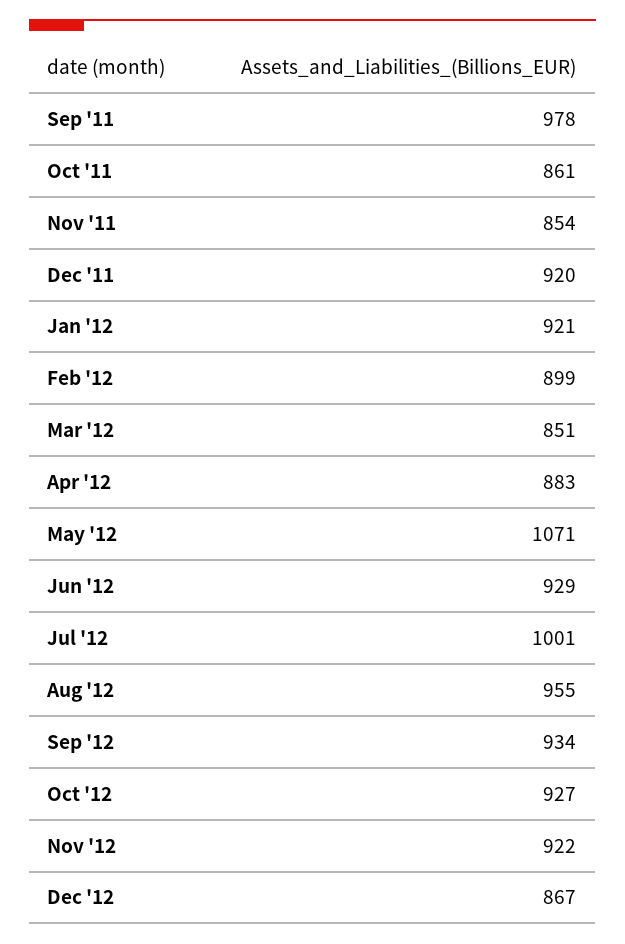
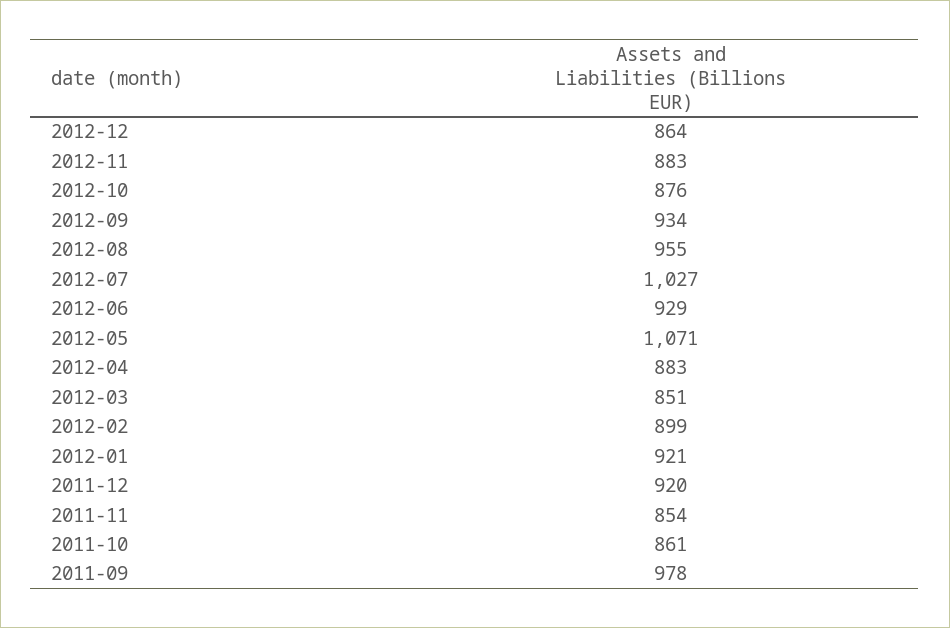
Jul '12: 1001 -> 1027
Oct '12: 927 -> 876
Nov '12: 922 -> 883
Dec '12: 867 -> 864

